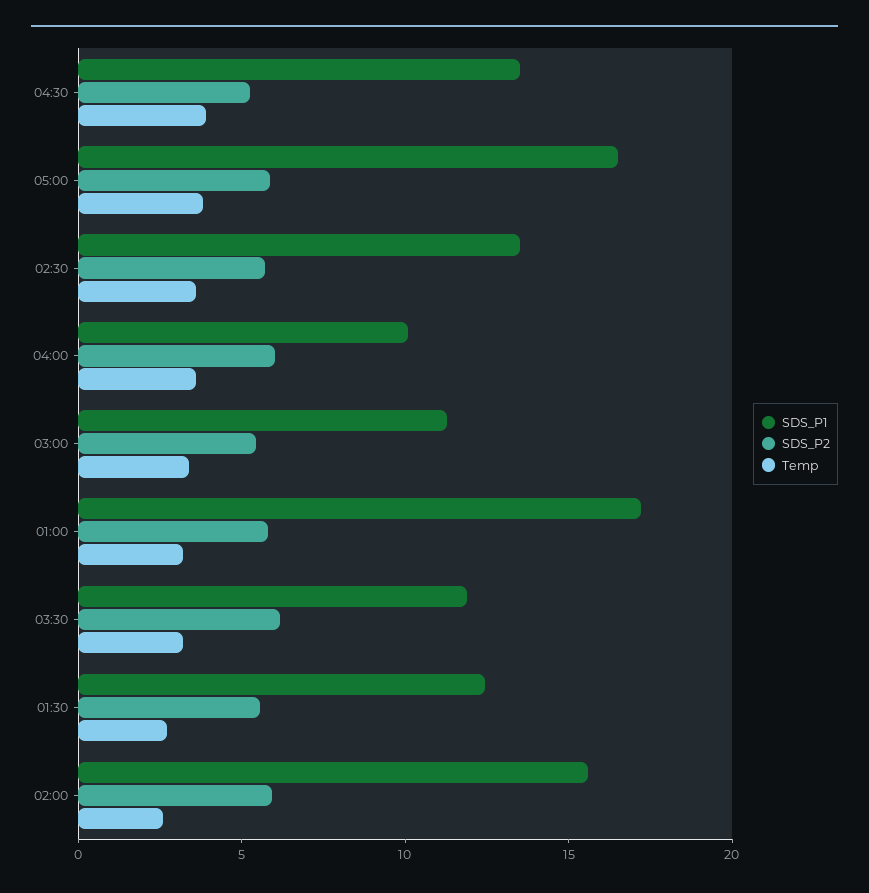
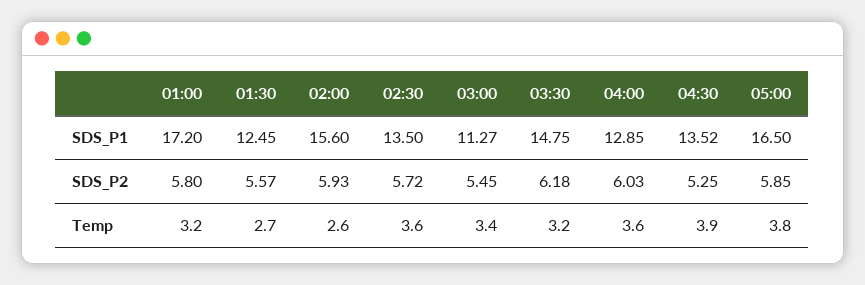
SDS_P1, 04:00: 10 -> 12.85
SDS_P1, 03:30: 12 -> 14.75

